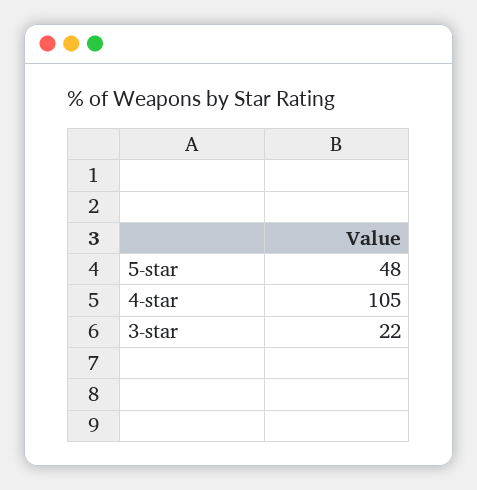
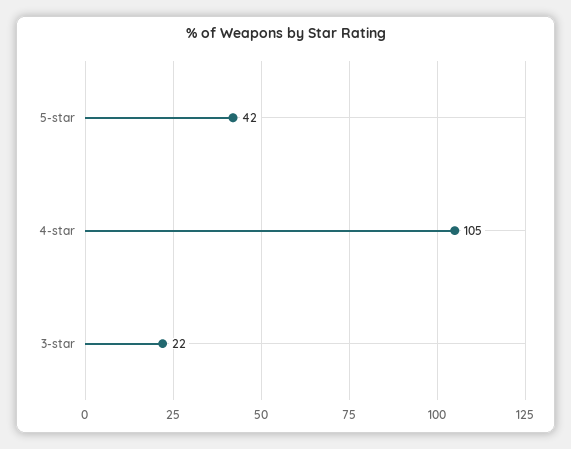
5-star: 48 -> 42

